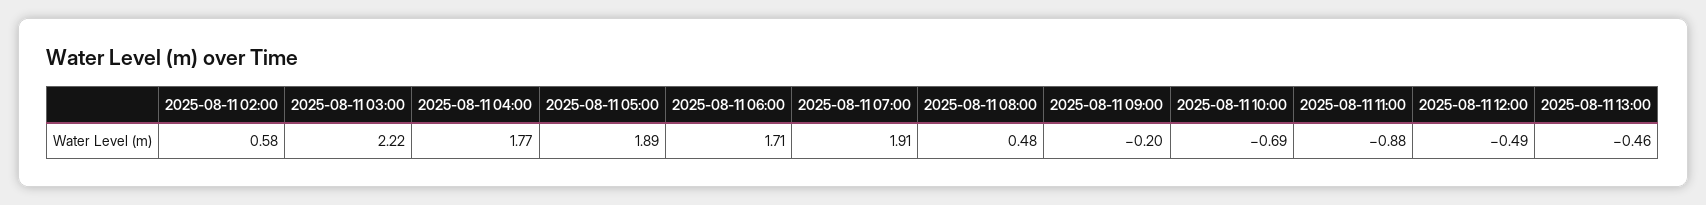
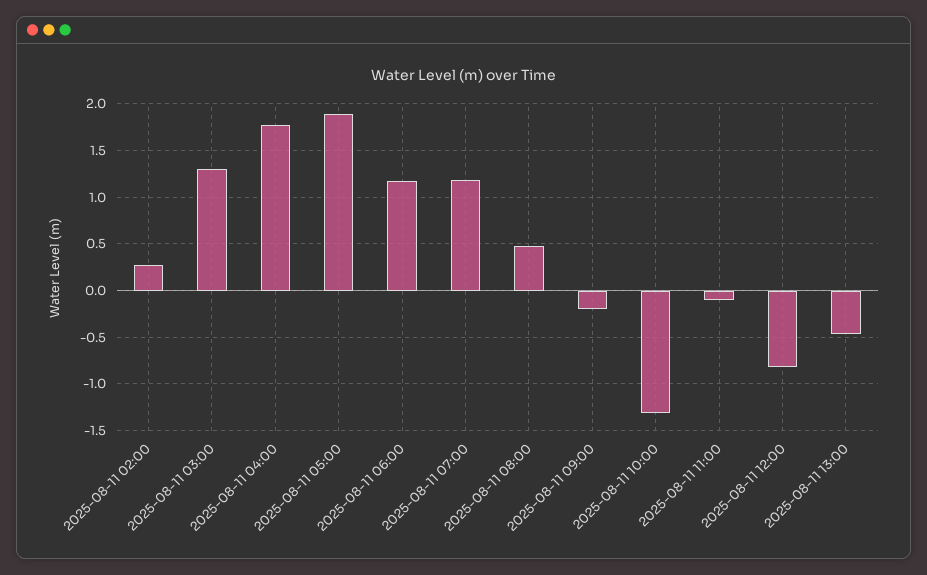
2025-08-11 02:00: 0.58 -> 0.3
2025-08-11 03:00: 2.22 -> 1.3
2025-08-11 06:00: 1.71 -> 1.2
2025-08-11 07:00: 1.91 -> 1.2
2025-08-11 10:00: -0.69 -> -1.3
2025-08-11 11:00: -0.88 -> -0.1
2025-08-11 12:00: -0.49 -> -0.8

